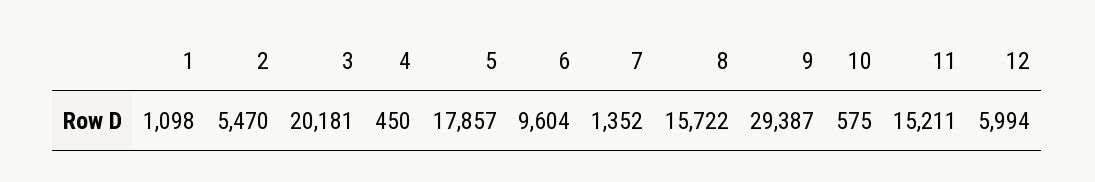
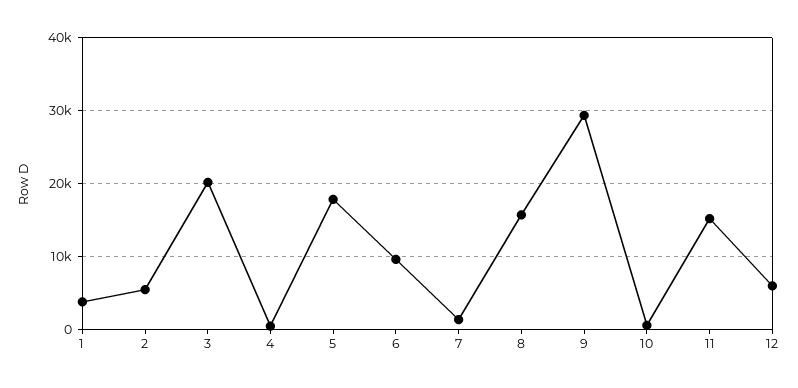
1: 1098 -> 4000

